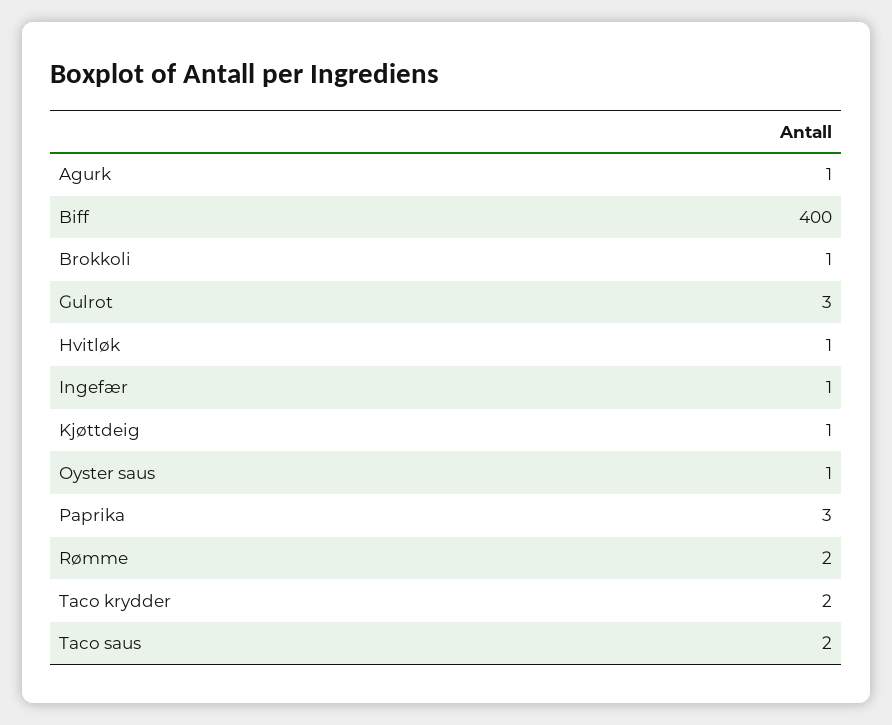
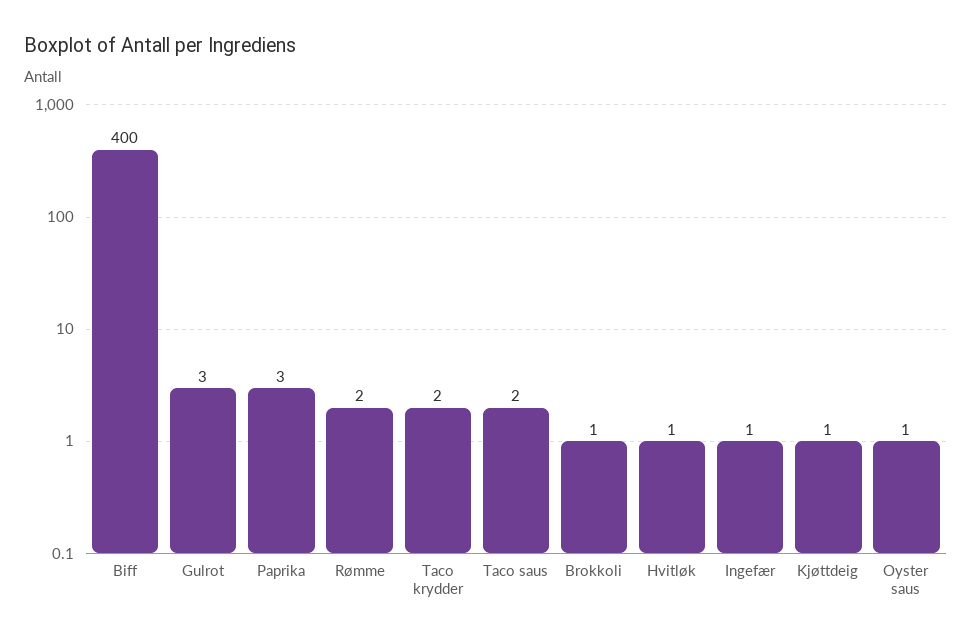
Agurk: 1 -> none

